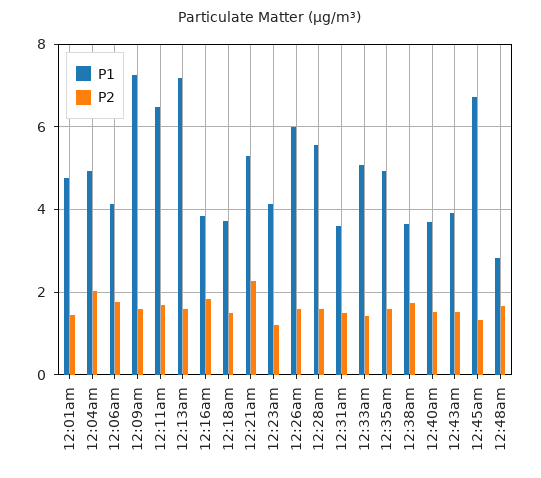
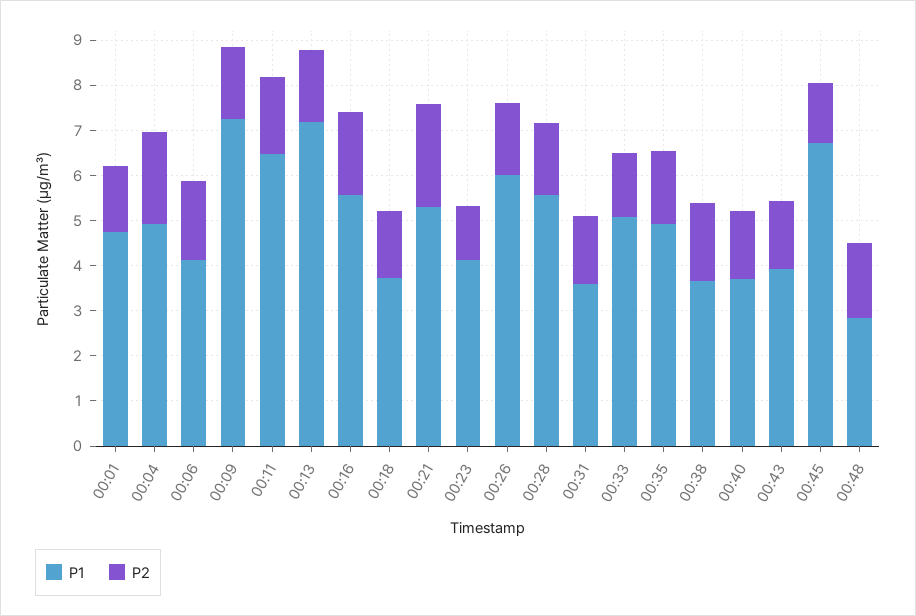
P1, 12:16am: 3.8 -> 5.6

